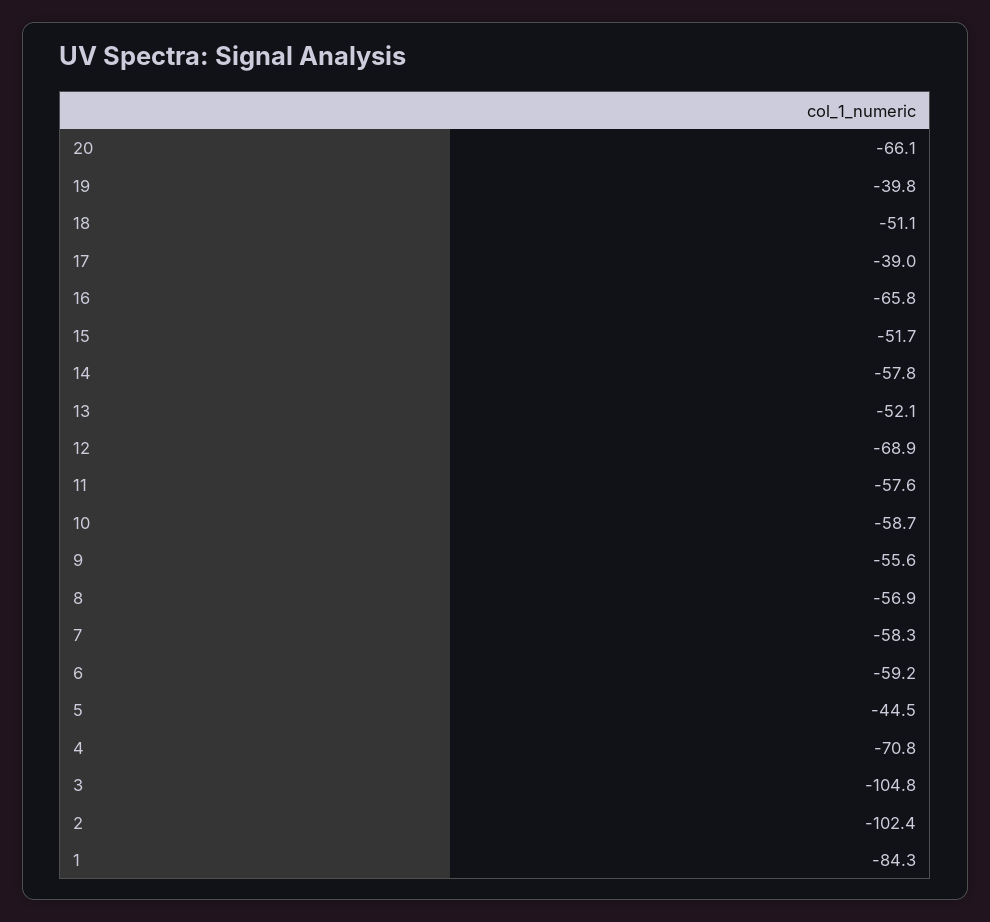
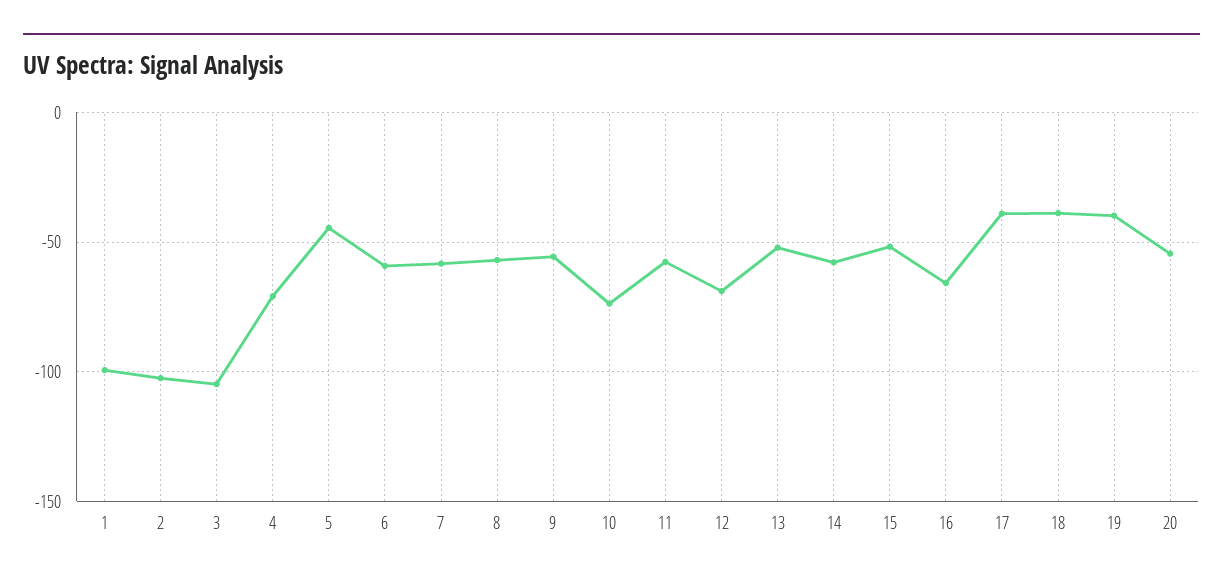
20: -66.1 -> -55
18: -51.1 -> -40
10: -58.7 -> -75
1: -84.3 -> -100

